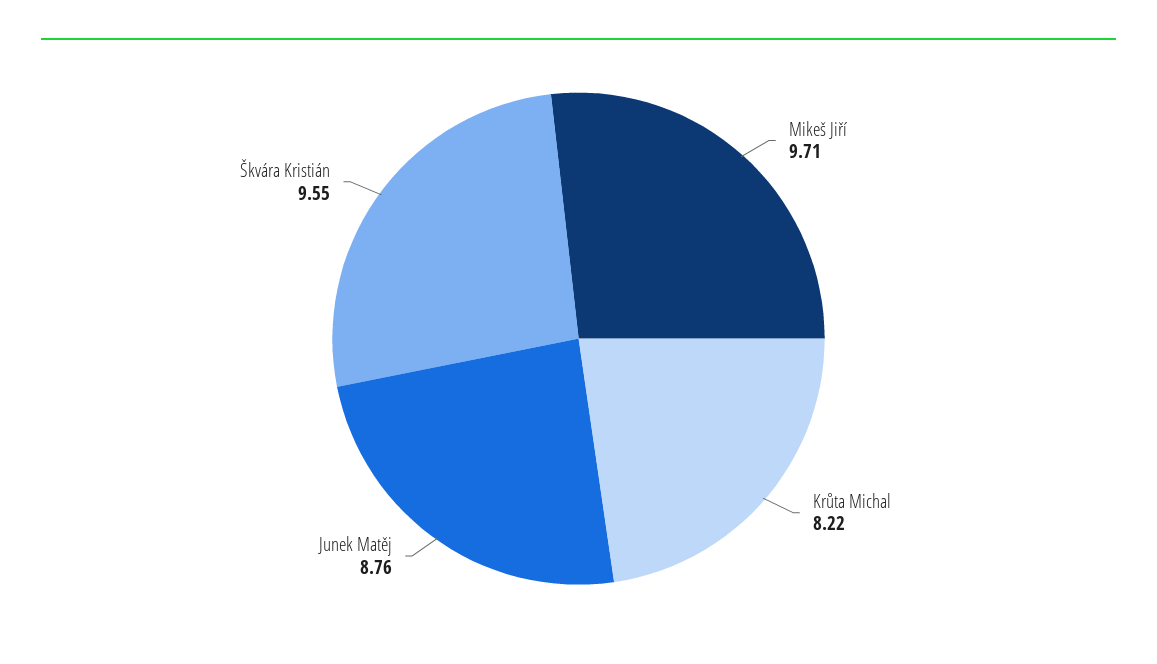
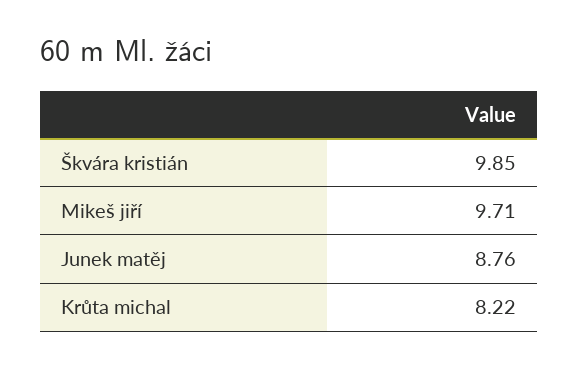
Škvára Kristián: 9.55 -> 9.85

